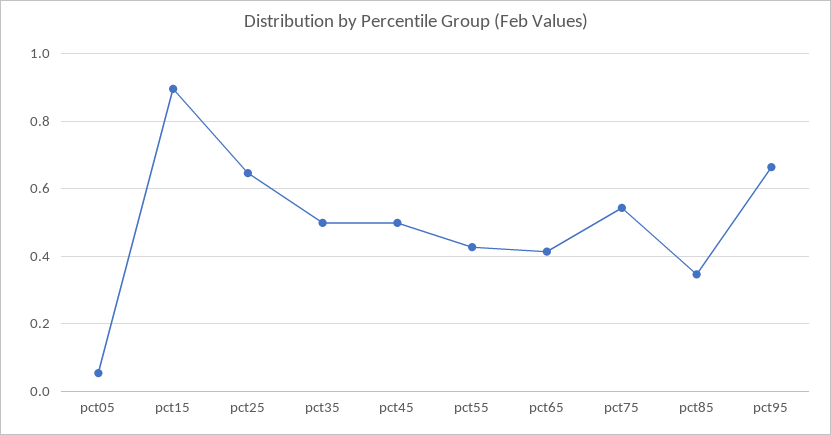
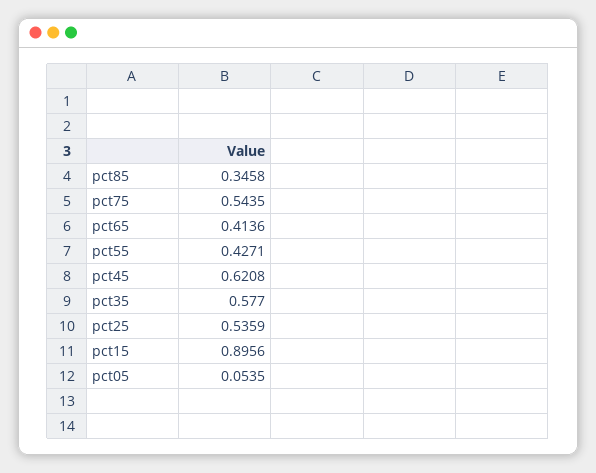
pct25: 0.64 -> 0.5359
pct35: 0.5 -> 0.577
pct45: 0.5 -> 0.6208
pct95: 0.66 -> none

